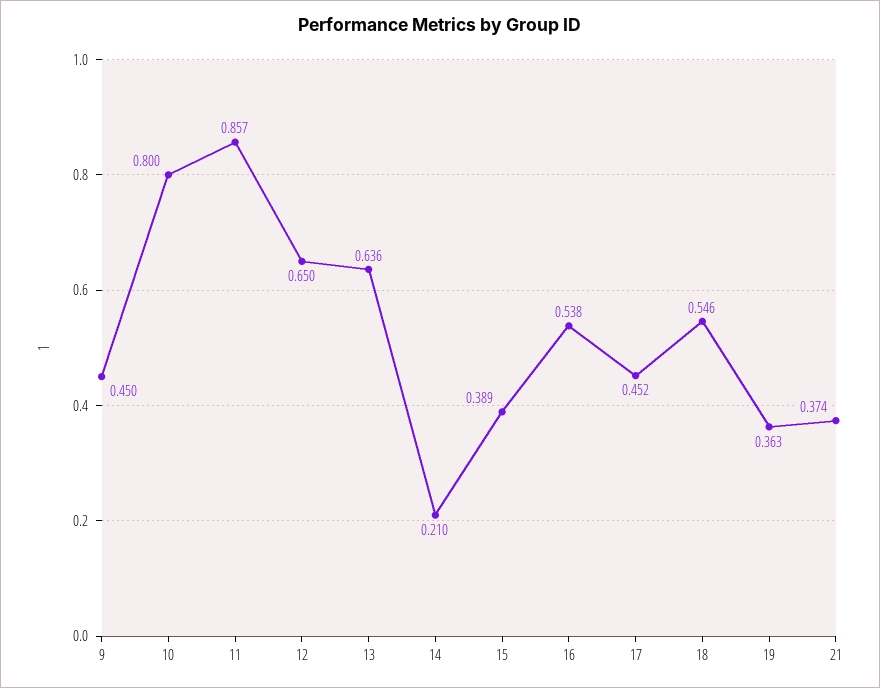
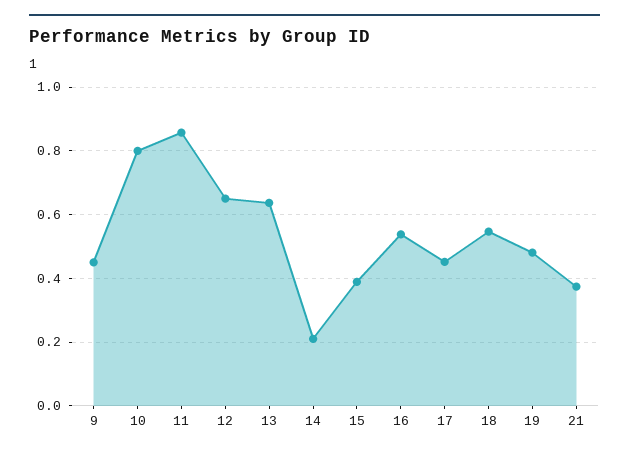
19: 0.363 -> 0.48

